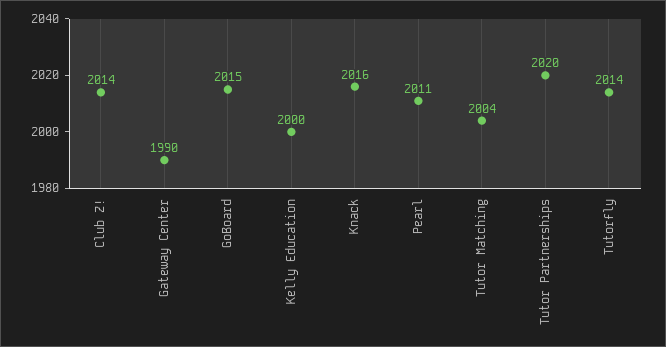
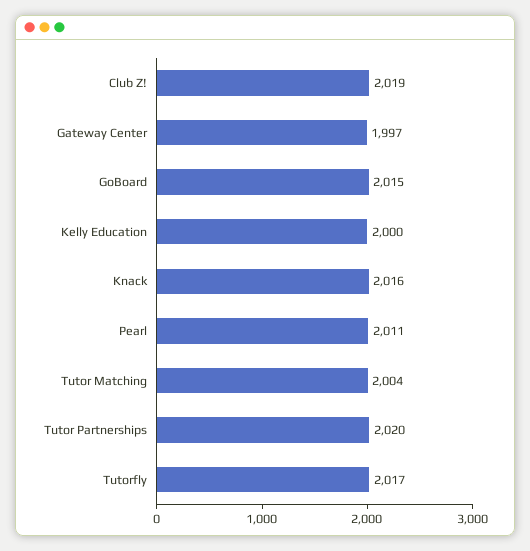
Club Z!: 2014 -> 2019
Gateway Center: 1990 -> 1997
Tutorfly: 2014 -> 2017

